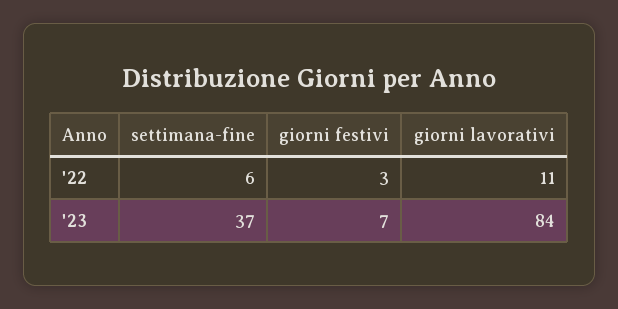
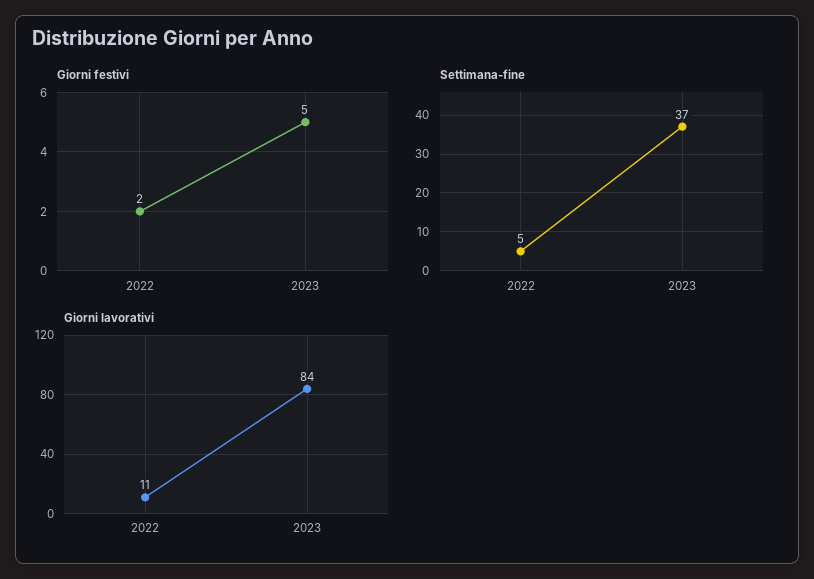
settimana-fine, '22: 6 -> 5
giorni festivi, '22: 3 -> 2
giorni festivi, '23: 7 -> 5

